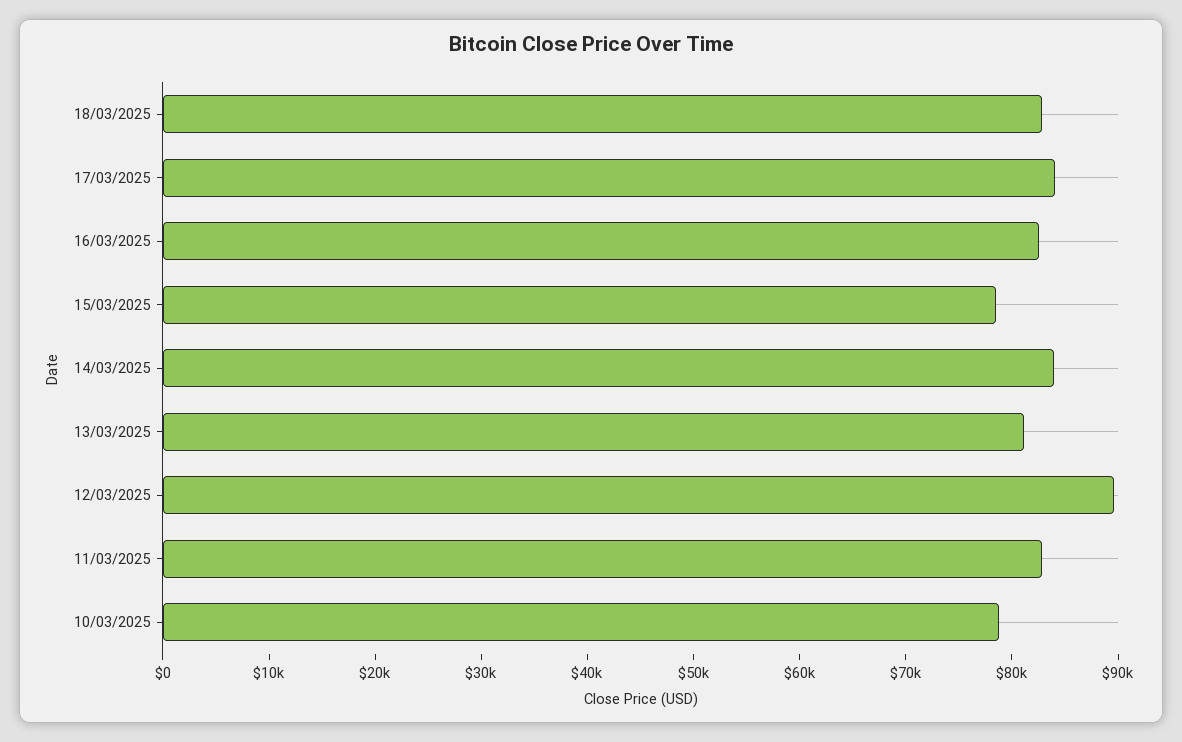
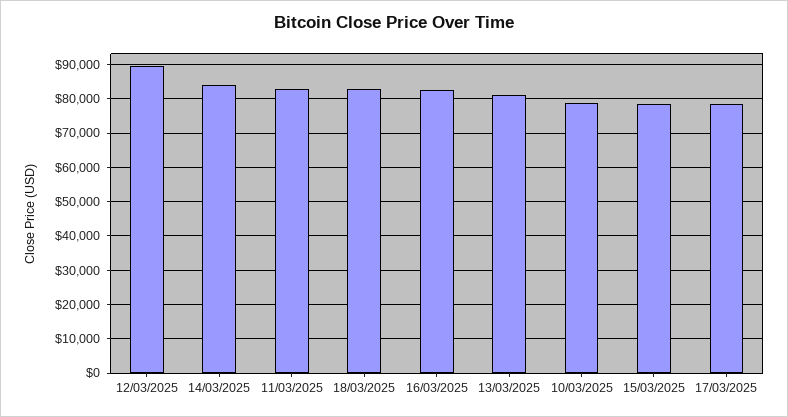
17/03/2025: 84000 -> 78000

